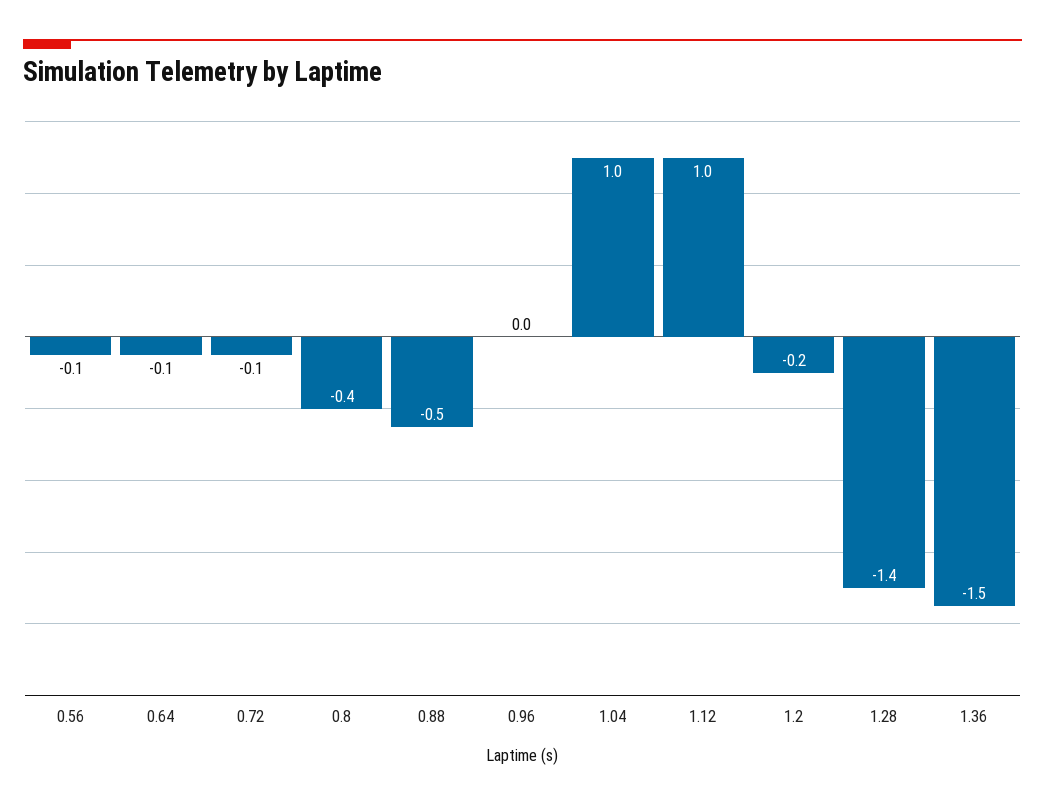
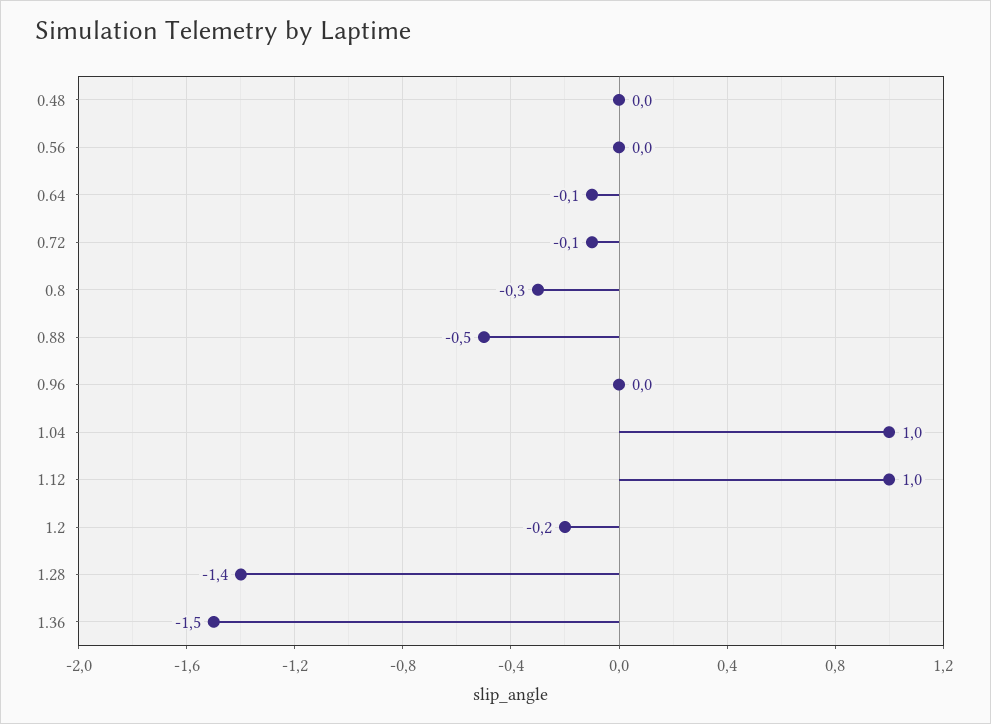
0.56: -0.1 -> 0
0.8: -0.4 -> -0.3
0.48: none -> 0

